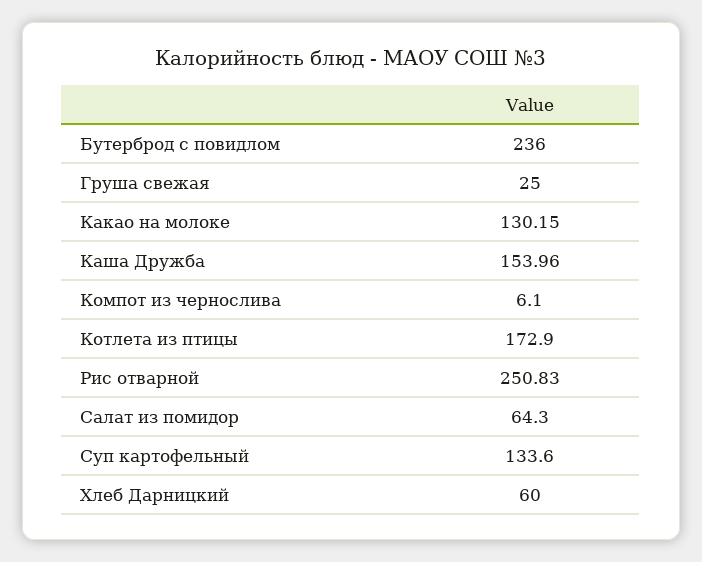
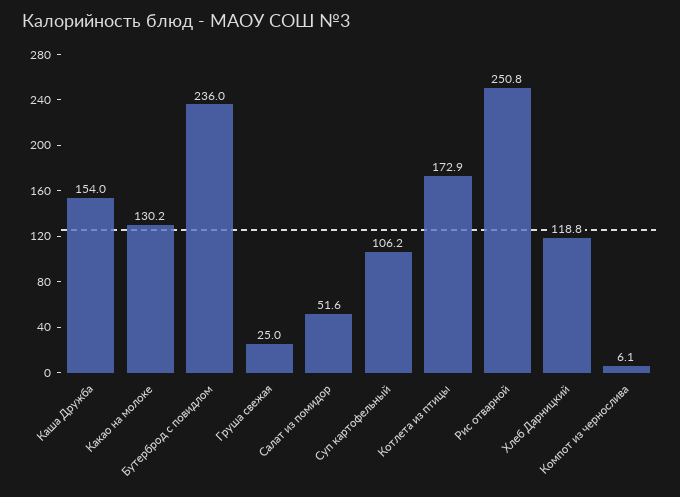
Салат из помидор: 64.3 -> 51.6
Суп картофельный: 133.6 -> 106.2
Хлеб Дарницкий: 60 -> 118.8

